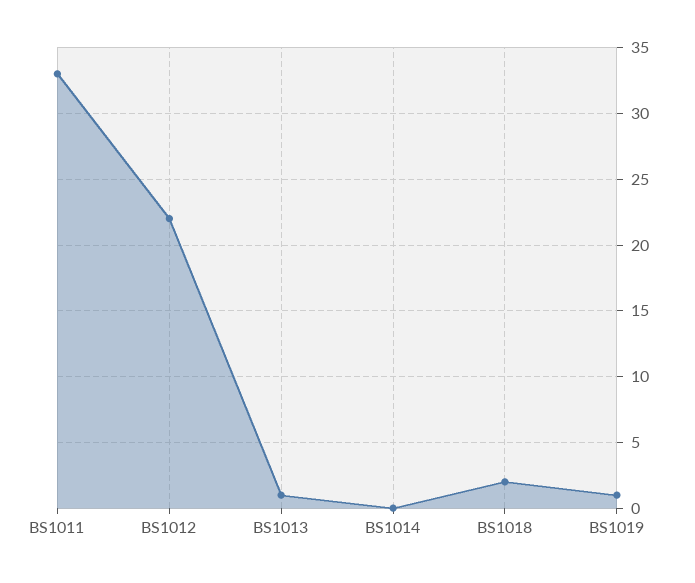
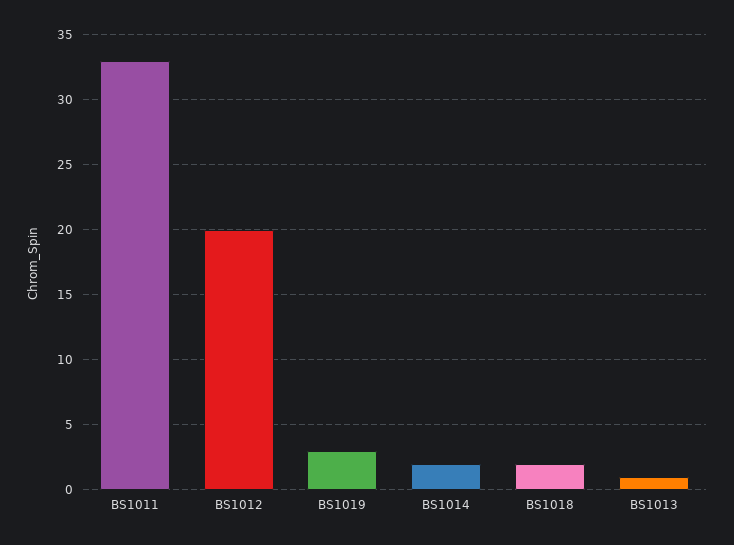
BS1012: 22 -> 20
BS1014: 0 -> 2
BS1019: 1 -> 3

